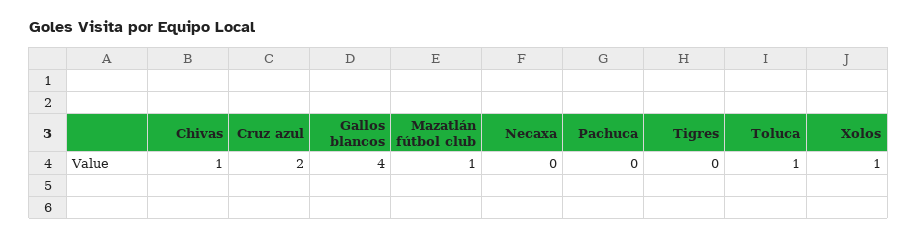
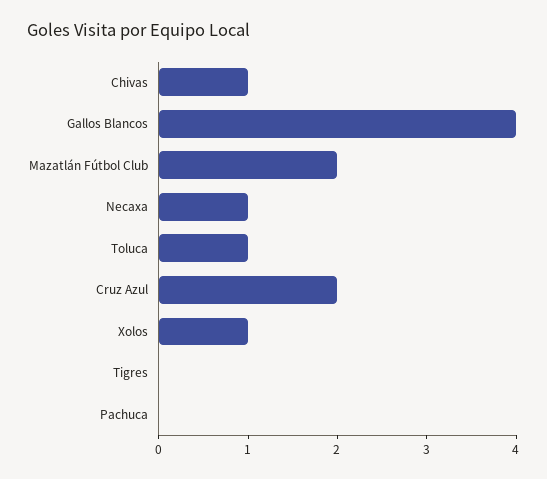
Mazatlán fútbol club: 1 -> 2
Necaxa: 0 -> 1

